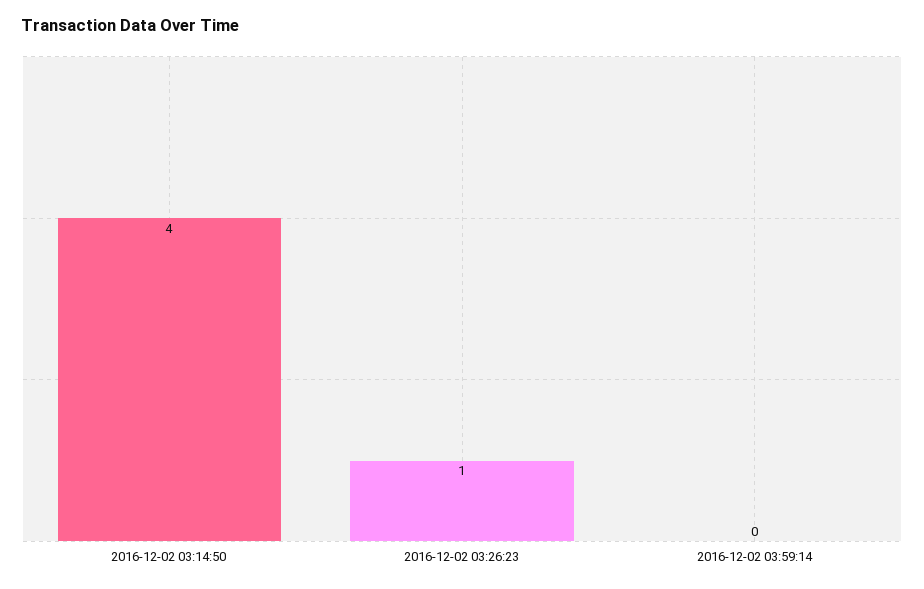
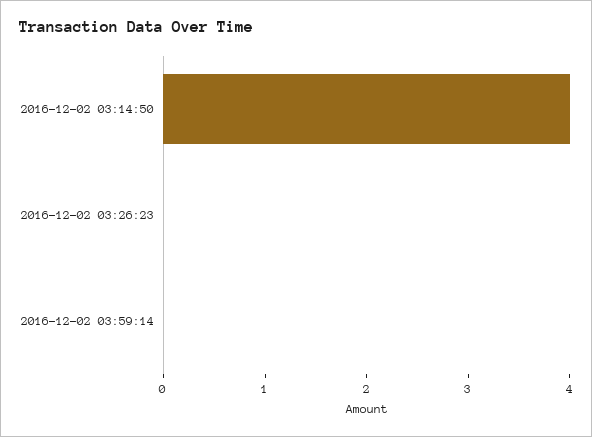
2016-12-02 03:26:23: 1 -> 0

